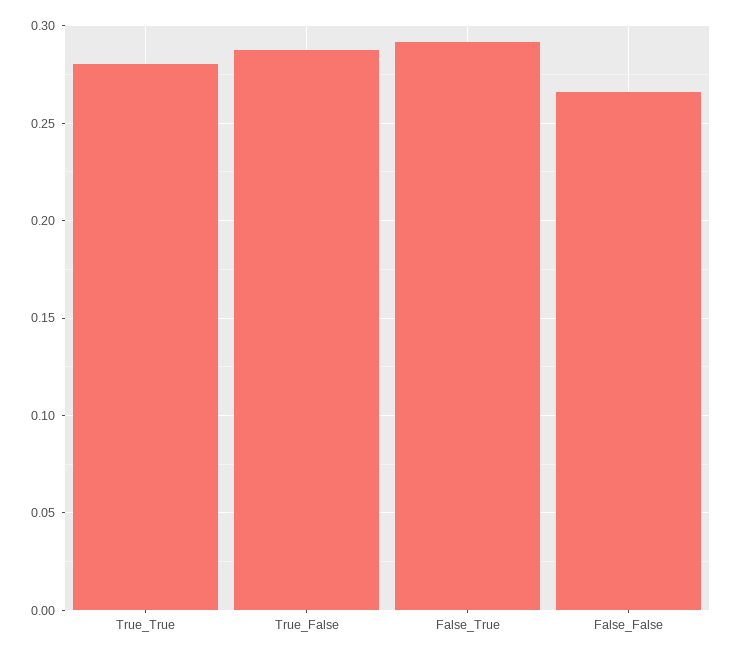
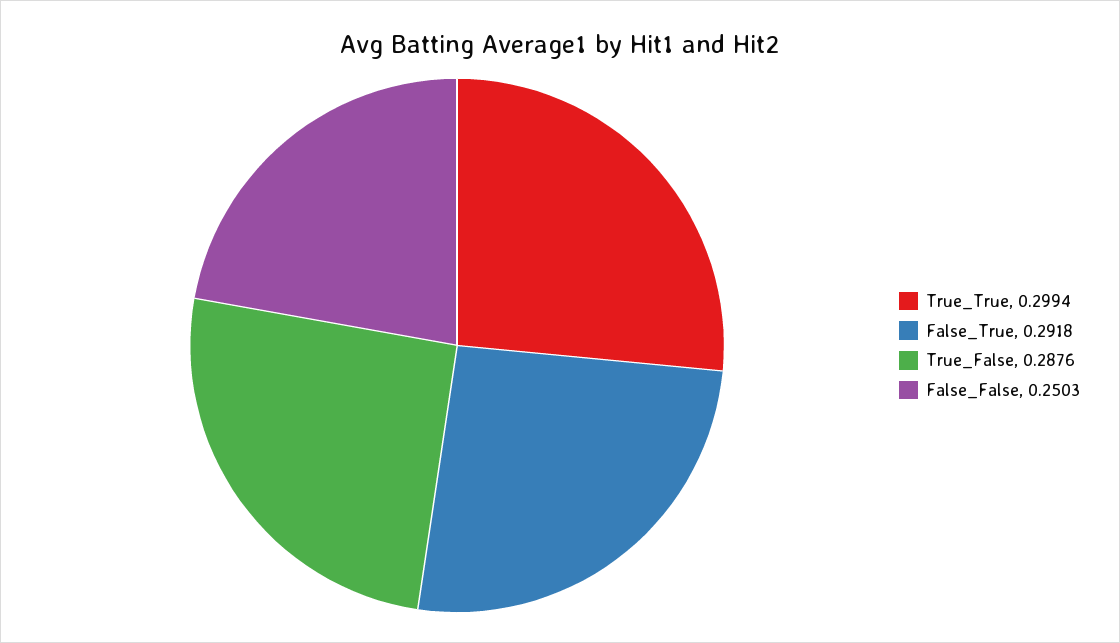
True_True: 0.28 -> 0.2994
False_False: 0.265 -> 0.2503

